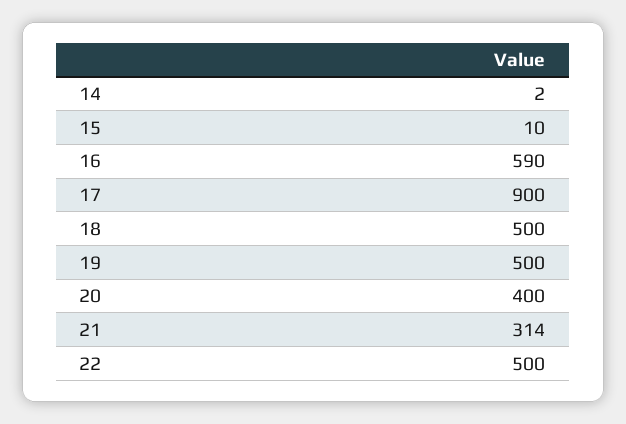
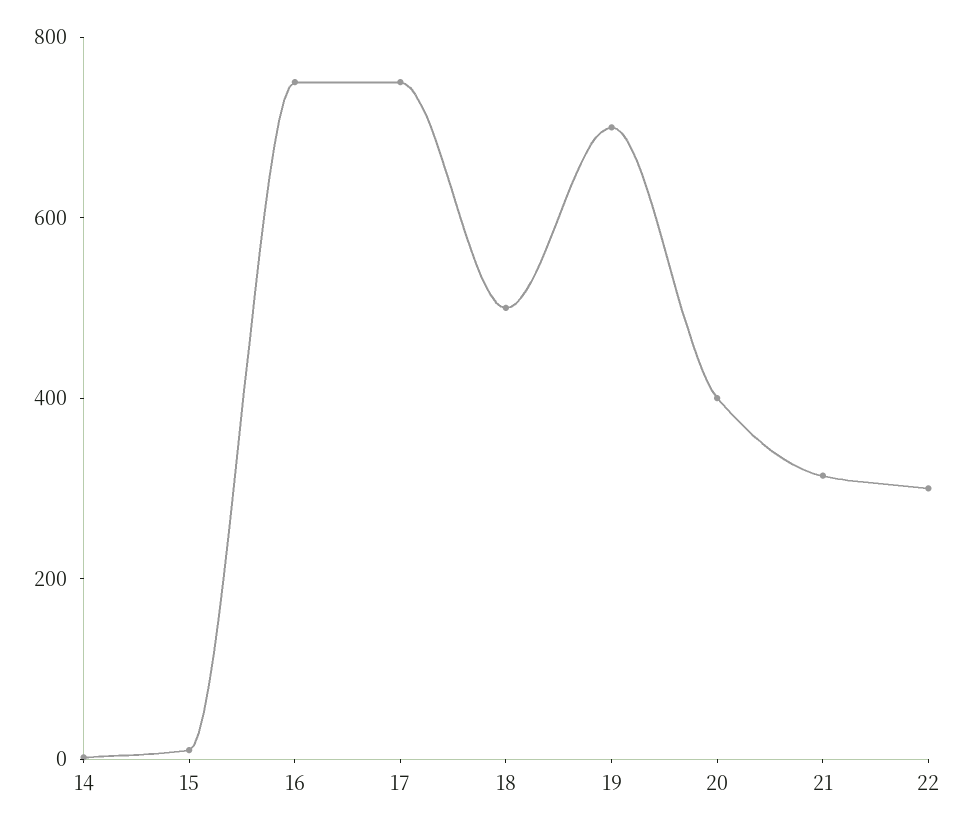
16: 590 -> 750
17: 900 -> 750
19: 500 -> 700
22: 500 -> 300

